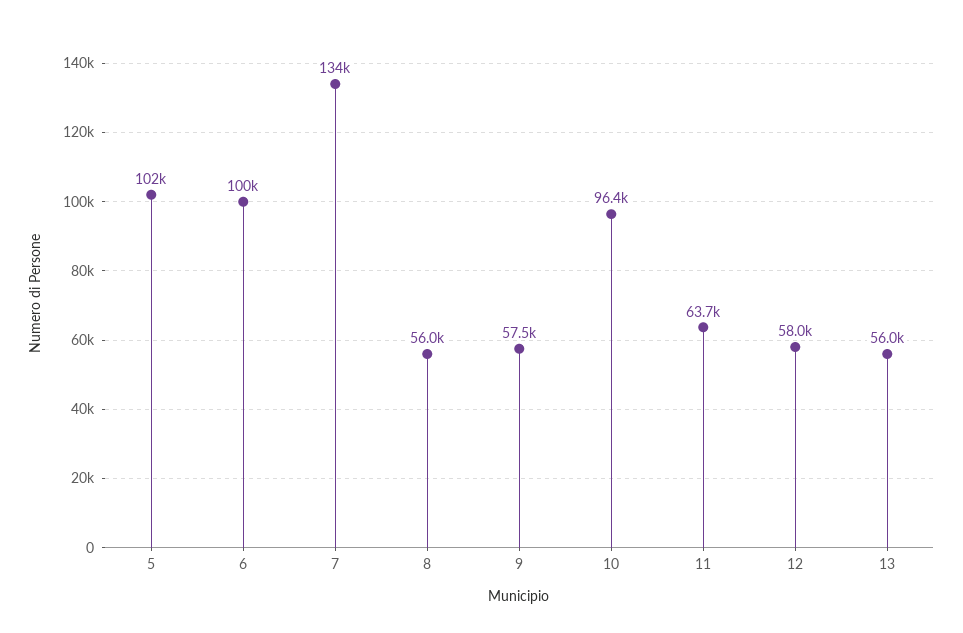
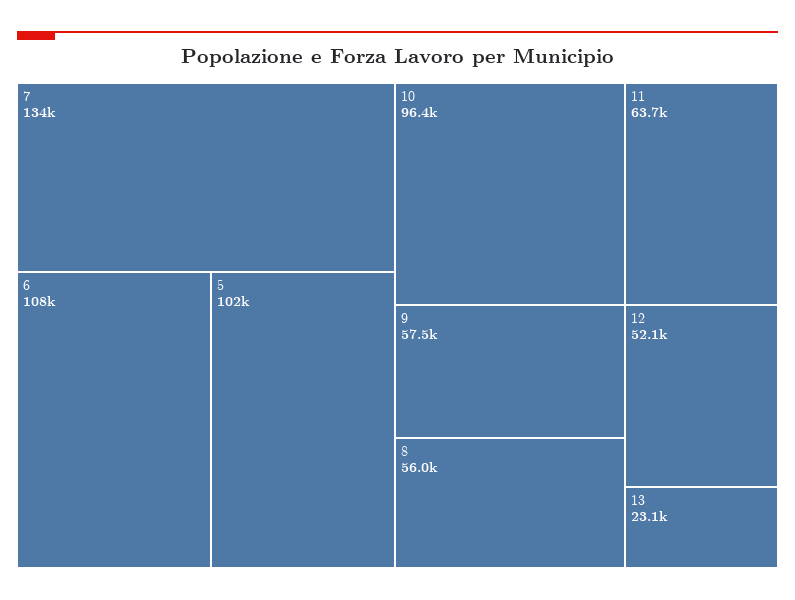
6: 100000 -> 108000
12: 58000 -> 52100
13: 56000 -> 23100

